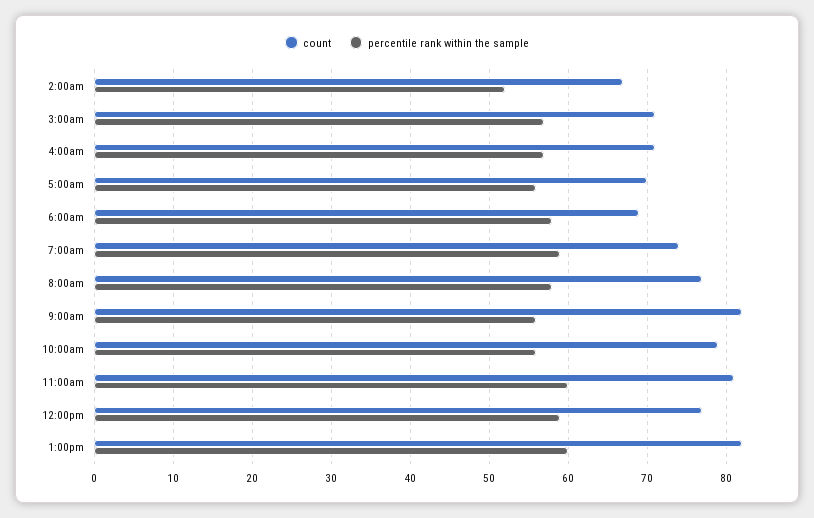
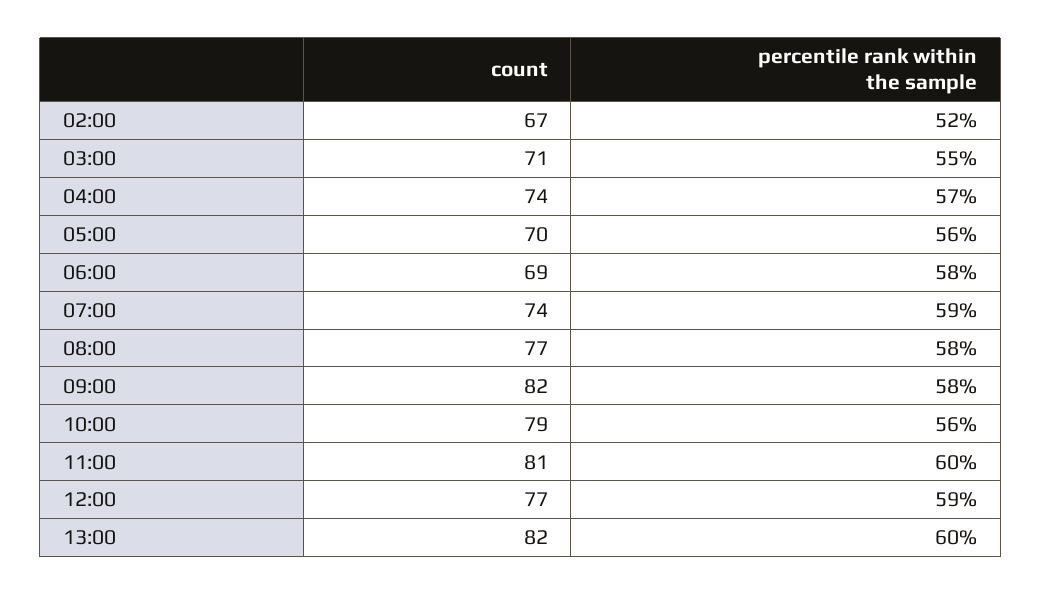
percentile rank within the sample, 3:00am: 57 -> 55
count, 4:00am: 71 -> 74
percentile rank within the sample, 9:00am: 56 -> 58

